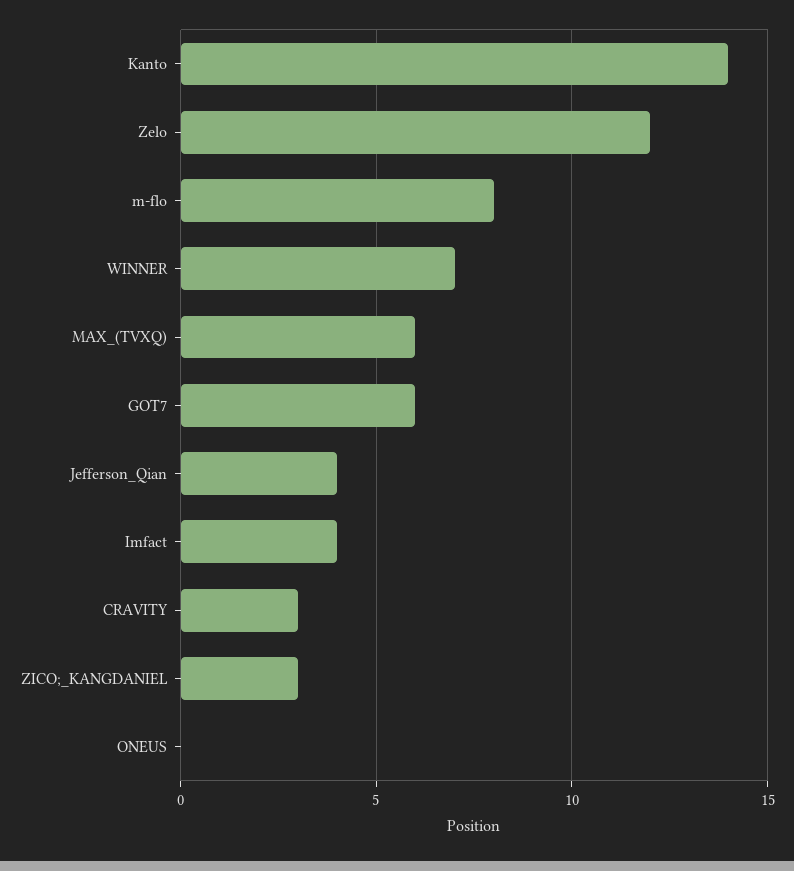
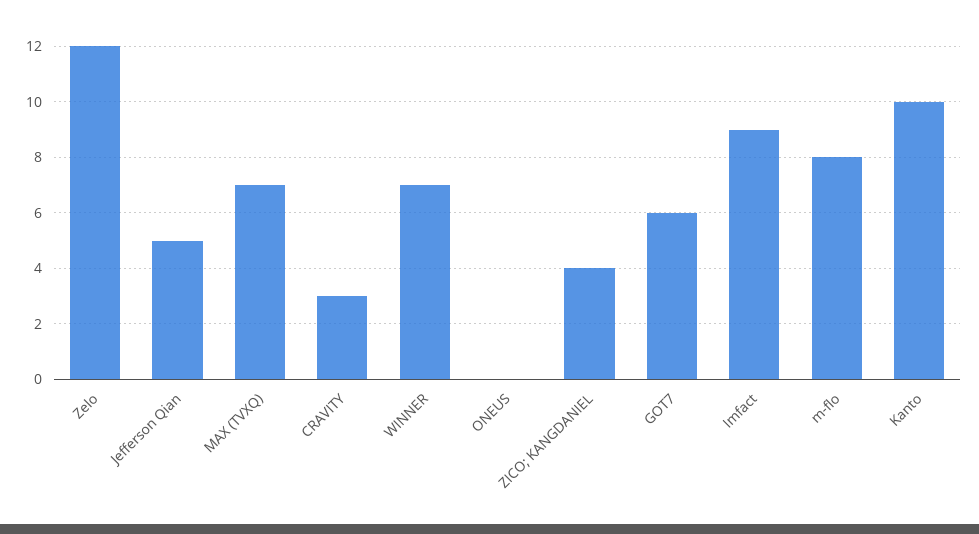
Kanto: 14 -> 10
MAX_(TVXQ): 6 -> 7
Jefferson_Qian: 4 -> 5
Imfact: 4 -> 9
ZICO;_KANGDANIEL: 3 -> 4

